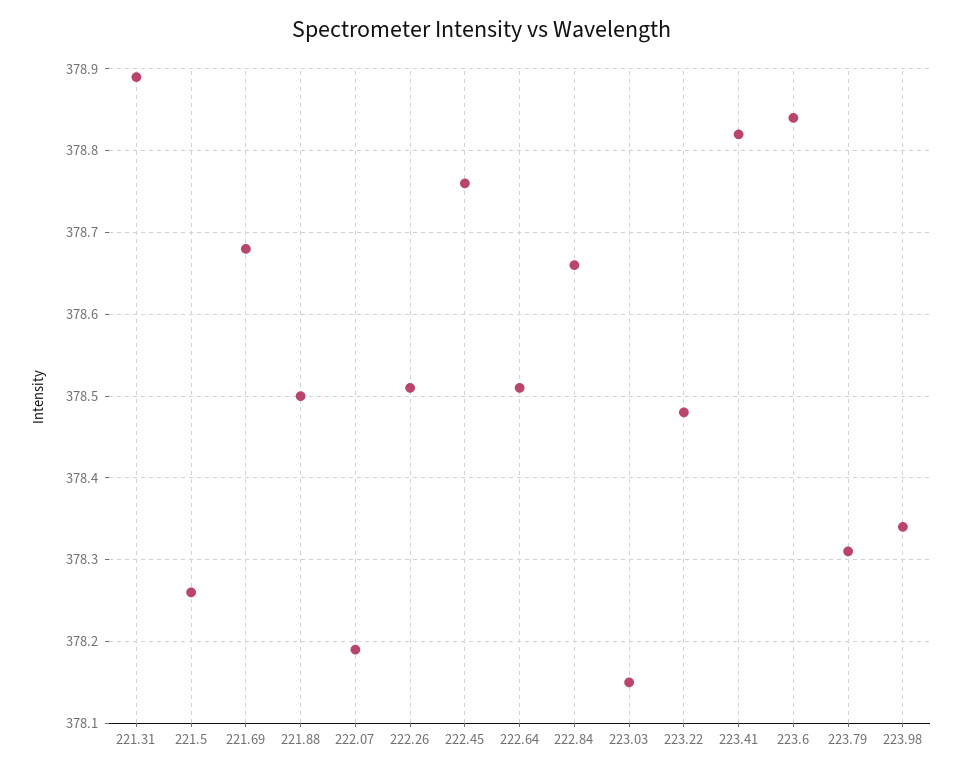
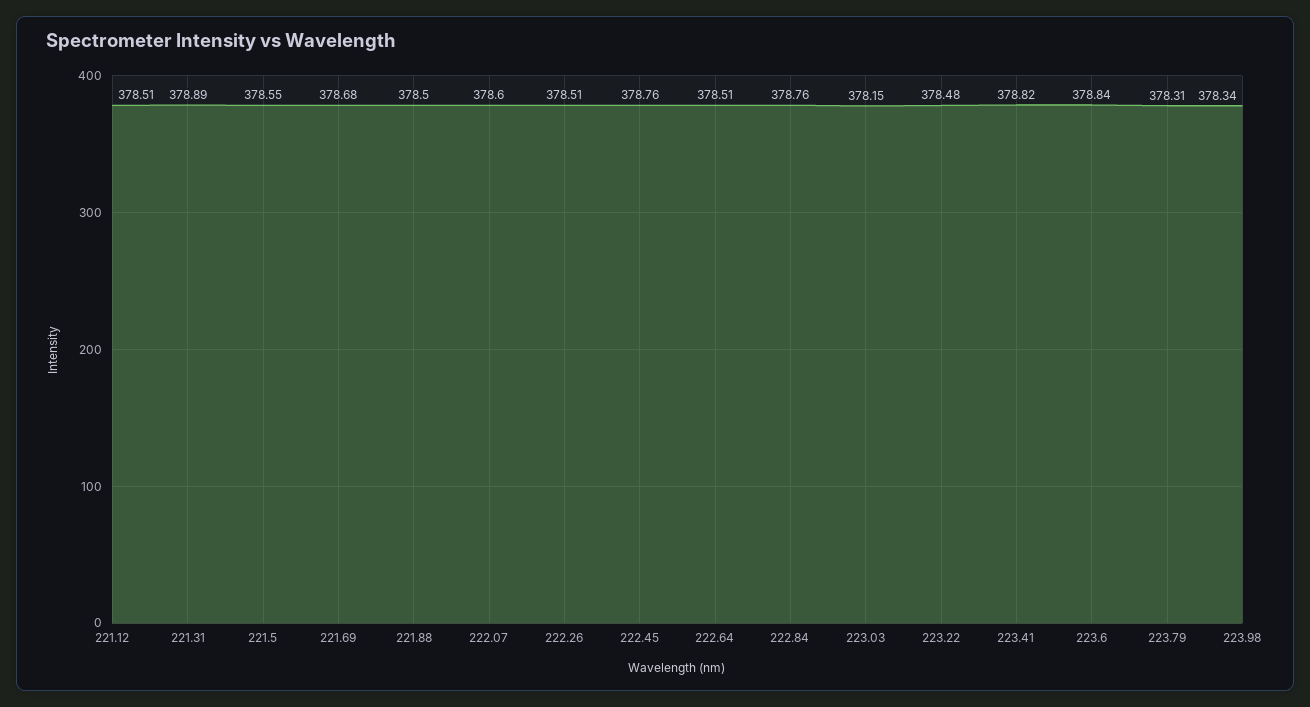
221.5: 378.26 -> 378.55
222.07: 378.19 -> 378.6
222.84: 378.66 -> 378.76
221.12: none -> 378.51

